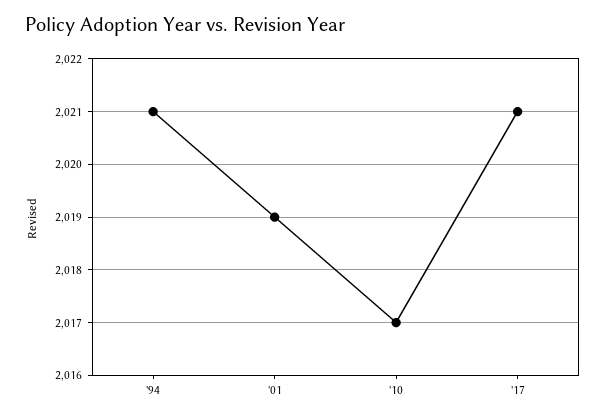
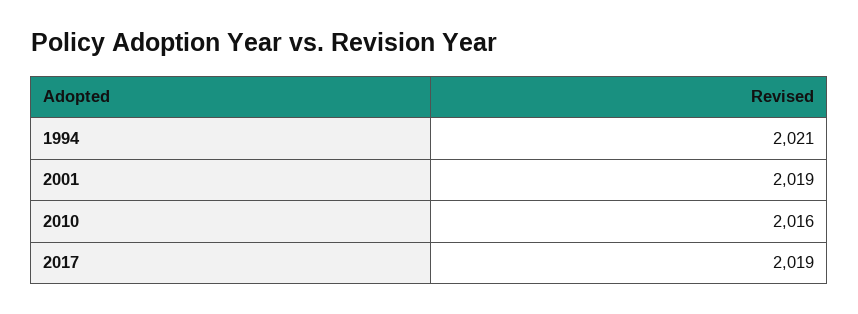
'10: 2017 -> 2016
'17: 2021 -> 2019

